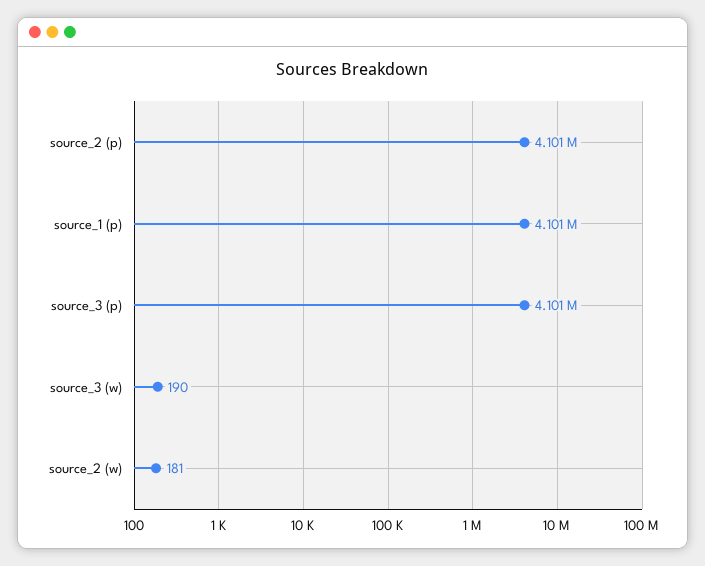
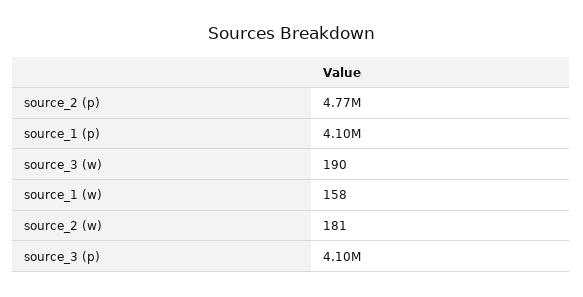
source_2 (p): 4101000 -> 4770000
source_1 (w): none -> 158

